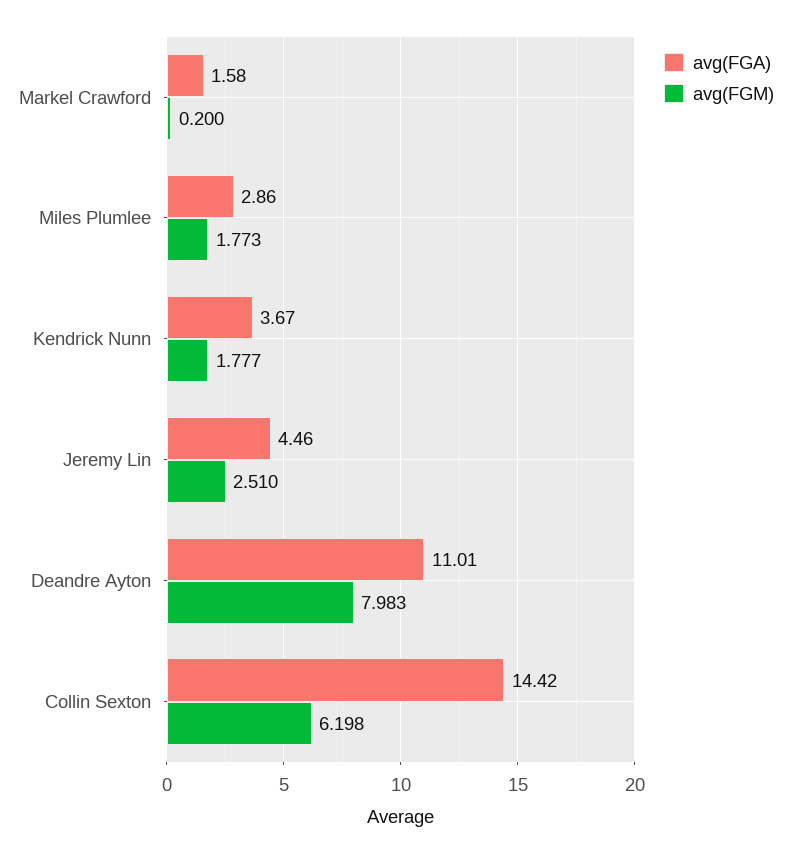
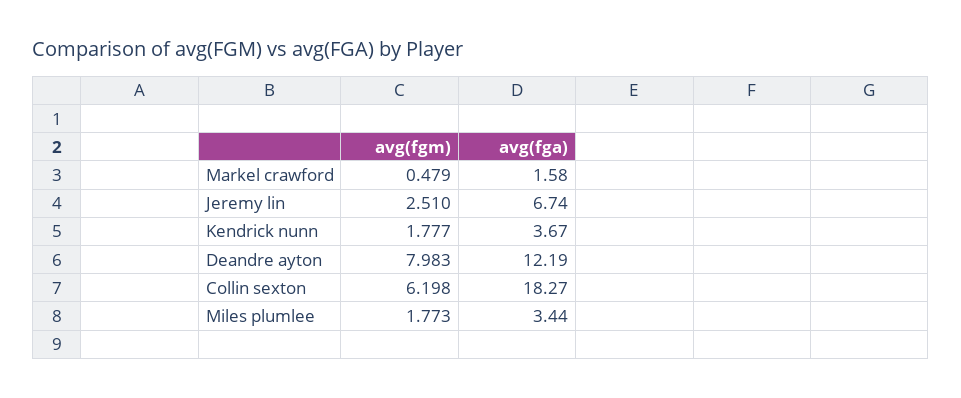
avg(FGM), Markel Crawford: 0.2 -> 0.479
avg(FGA), Miles Plumlee: 2.86 -> 3.44
avg(FGA), Jeremy Lin: 4.46 -> 6.74
avg(FGA), Deandre Ayton: 11.01 -> 12.19
avg(FGA), Collin Sexton: 14.42 -> 18.27

